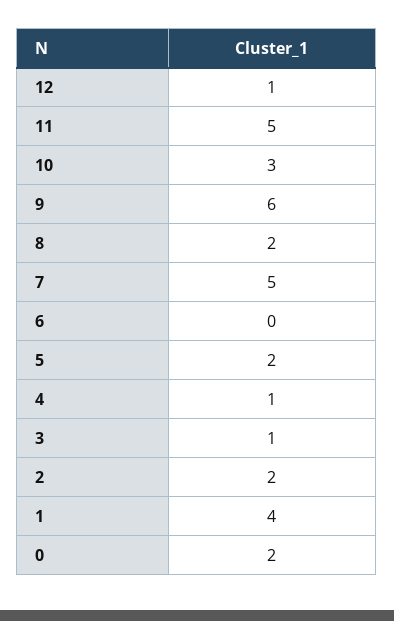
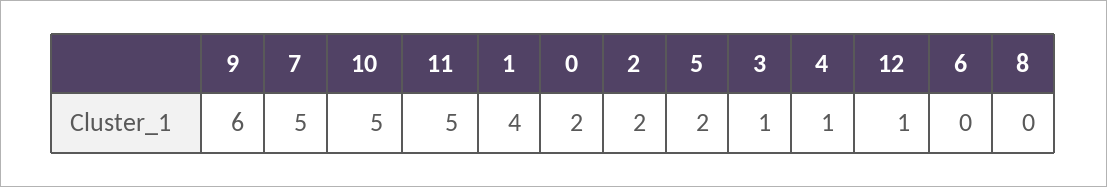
10: 3 -> 5
8: 2 -> 0

